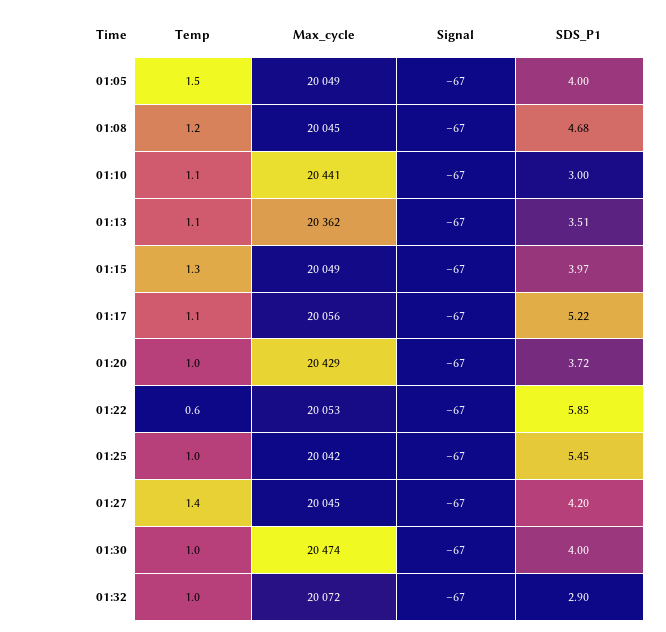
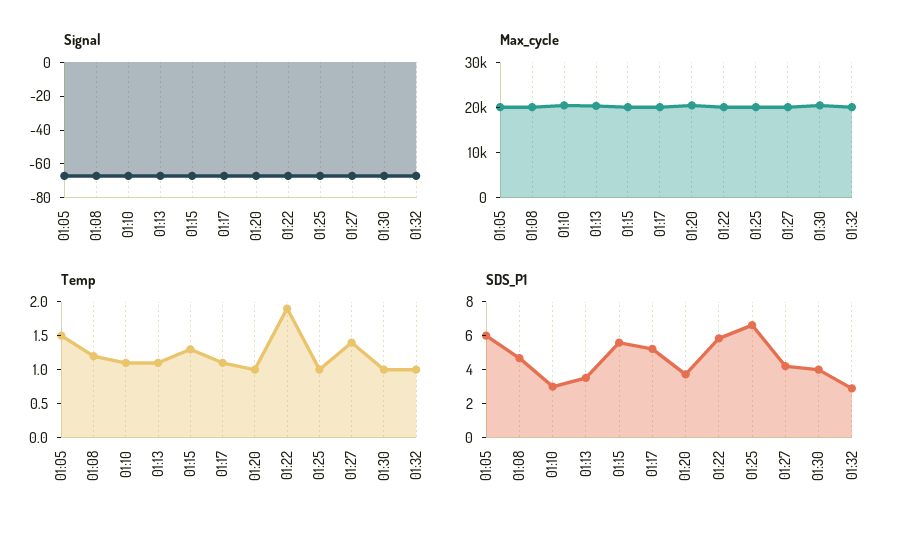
SDS_P1, 01:05: 4 -> 6
SDS_P1, 01:15: 3.97 -> 5.5
Temp, 01:22: 0.6 -> 2
SDS_P1, 01:25: 5.45 -> 6.5

